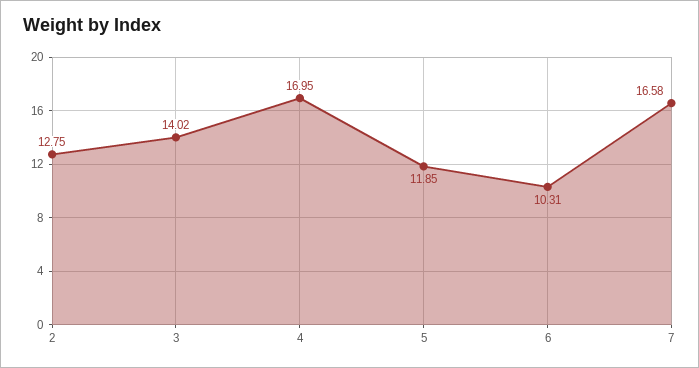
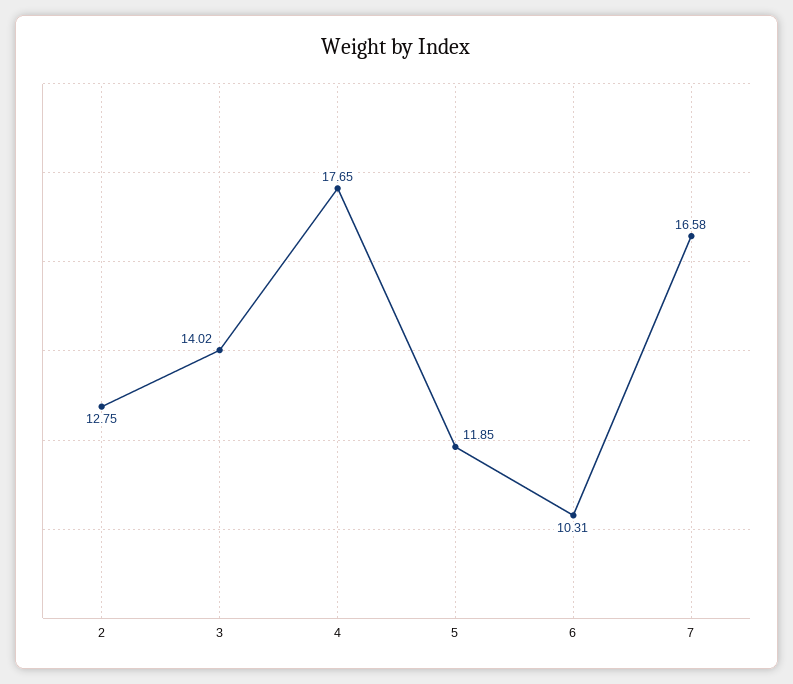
4: 16.95 -> 17.65

